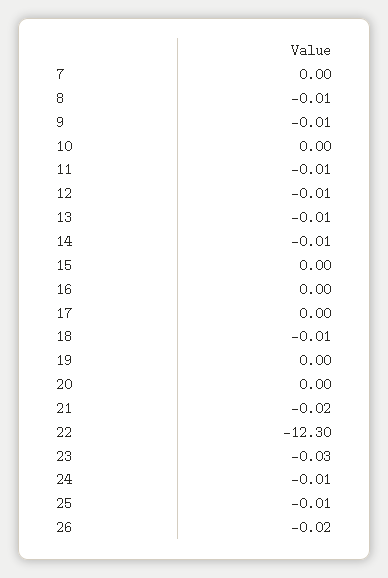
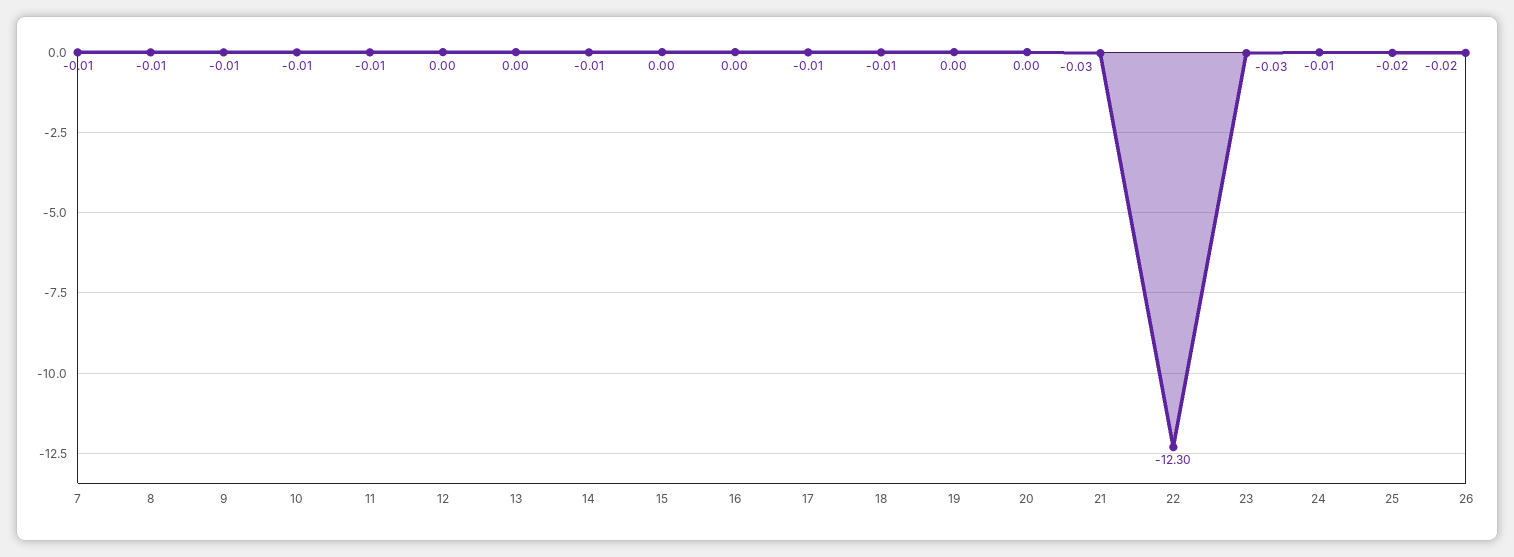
7: 0 -> -0.01
10: 0 -> -0.01
12: -0.01 -> 0
13: -0.01 -> 0
17: 0 -> -0.01
21: -0.02 -> -0.03
25: -0.01 -> -0.02

